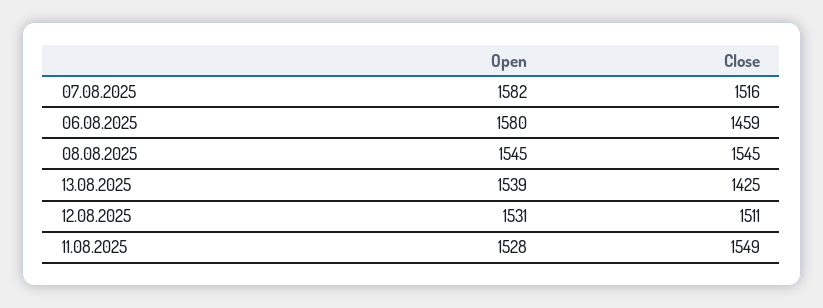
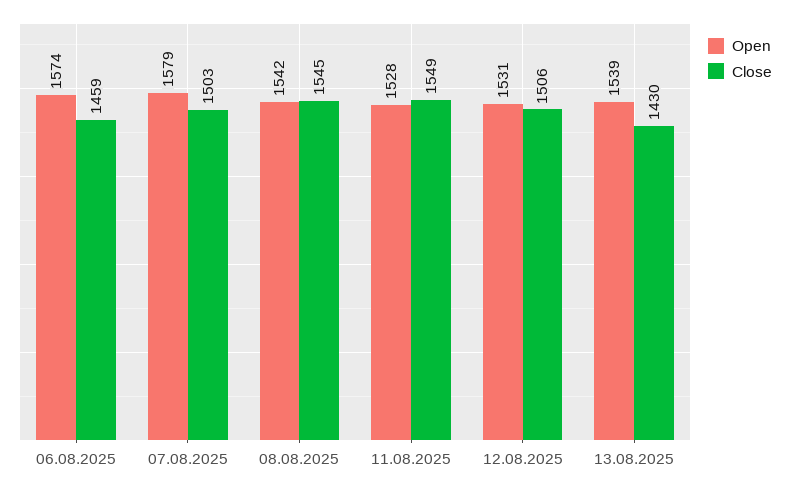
Open, 07.08.2025: 1582 -> 1579
Close, 07.08.2025: 1516 -> 1503
Open, 06.08.2025: 1580 -> 1574
Open, 08.08.2025: 1545 -> 1542
Close, 13.08.2025: 1425 -> 1430
Close, 12.08.2025: 1511 -> 1506

